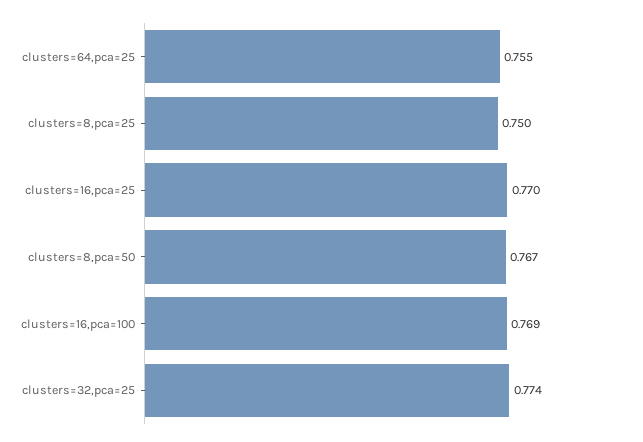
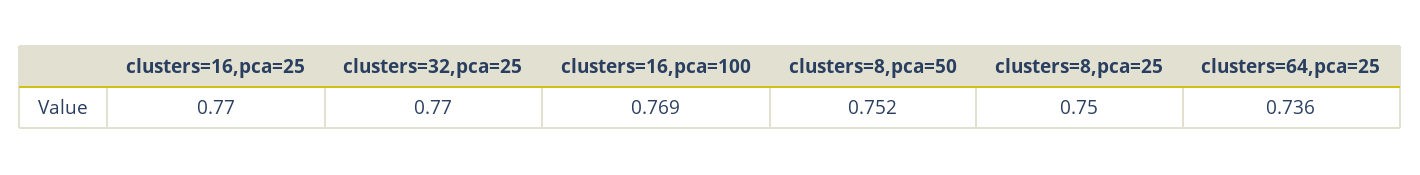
clusters=64,pca=25: 0.755 -> 0.736
clusters=8,pca=50: 0.767 -> 0.752
clusters=32,pca=25: 0.774 -> 0.77

